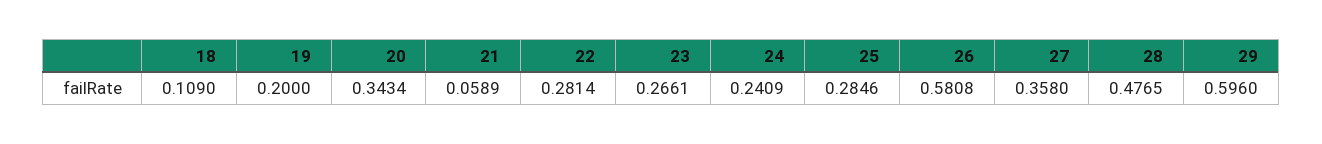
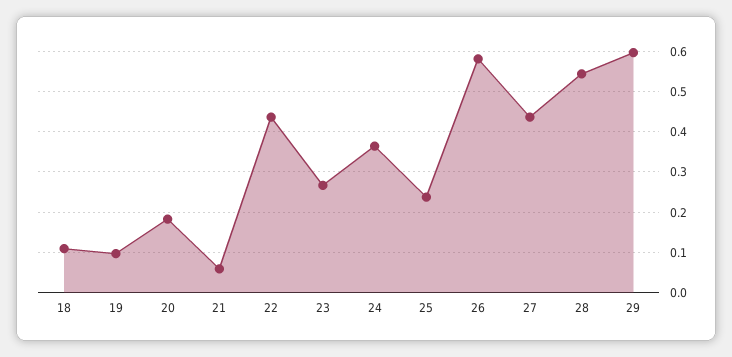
19: 0.2 -> 0.1
20: 0.3434 -> 0.18
22: 0.2814 -> 0.44
24: 0.2409 -> 0.36
25: 0.2846 -> 0.24
27: 0.358 -> 0.44
28: 0.4765 -> 0.54

